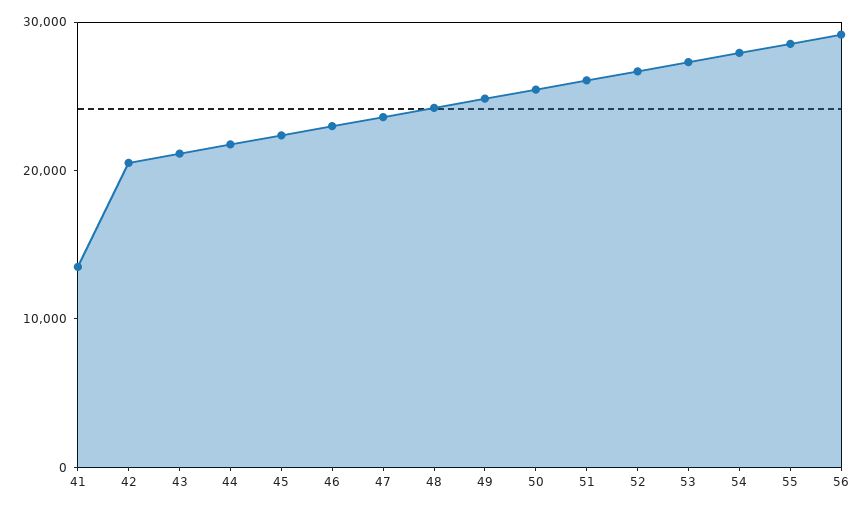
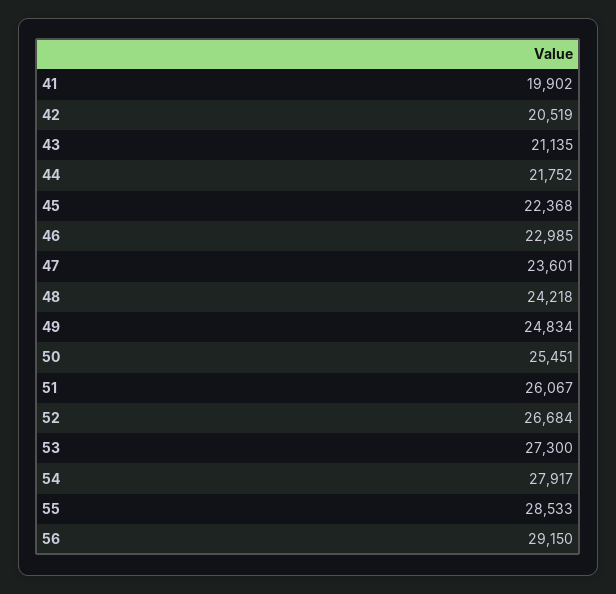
41: 14000 -> 19902

